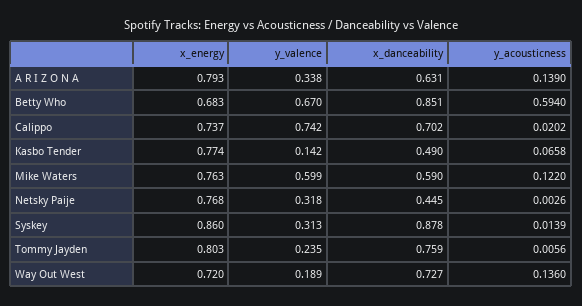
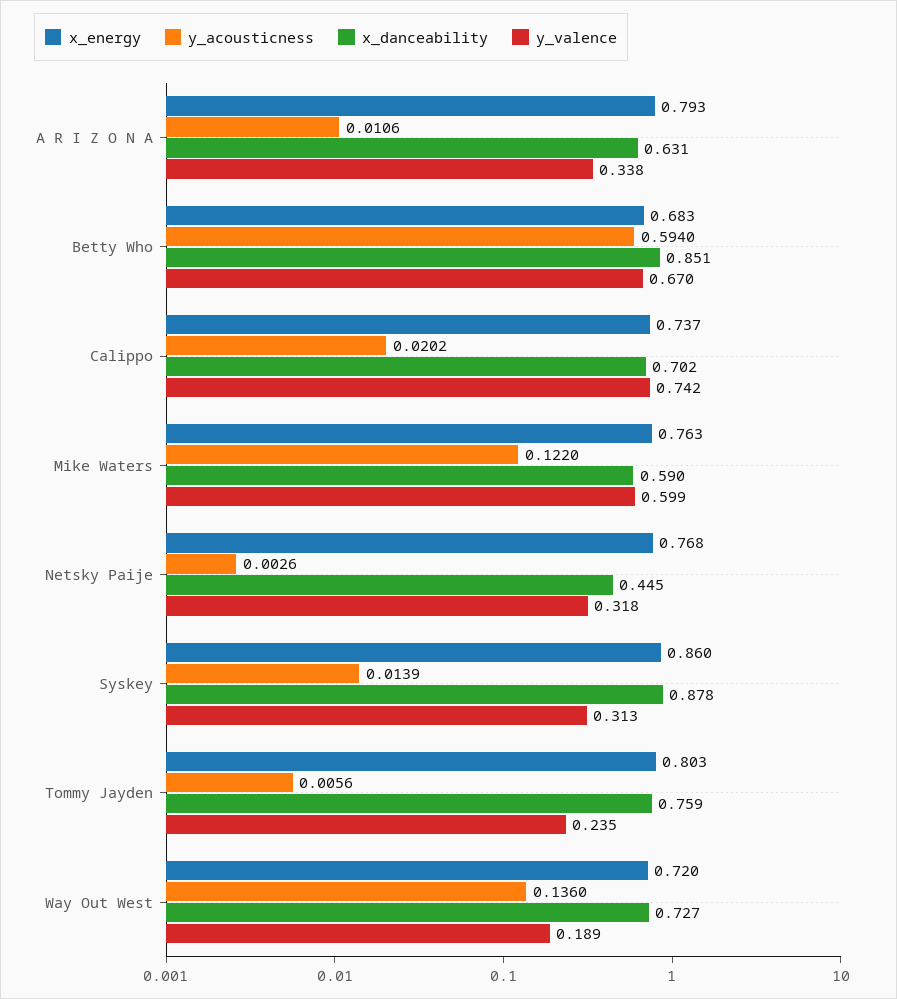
y_acousticness, A R I Z O N A: 0.139 -> 0.0106
x_energy, Kasbo Tender: 0.774 -> none
y_valence, Kasbo Tender: 0.142 -> none
x_danceability, Kasbo Tender: 0.49 -> none
y_acousticness, Kasbo Tender: 0.0658 -> none

